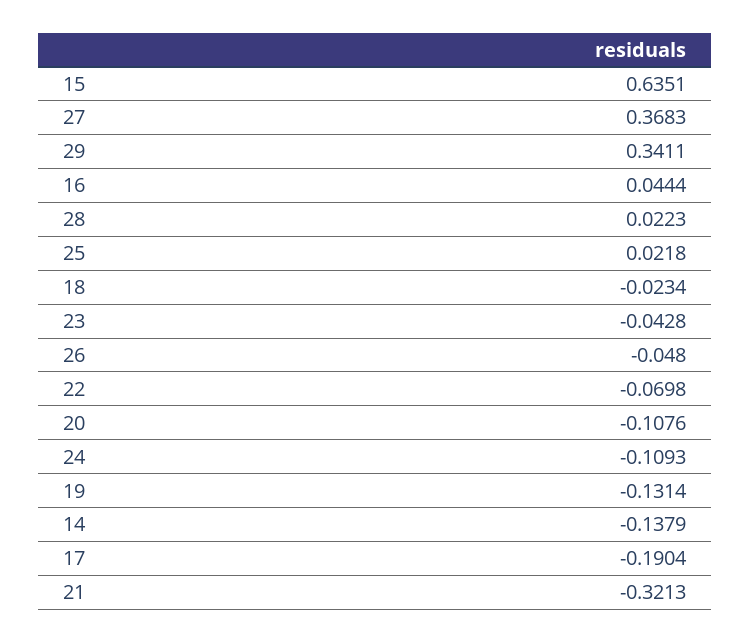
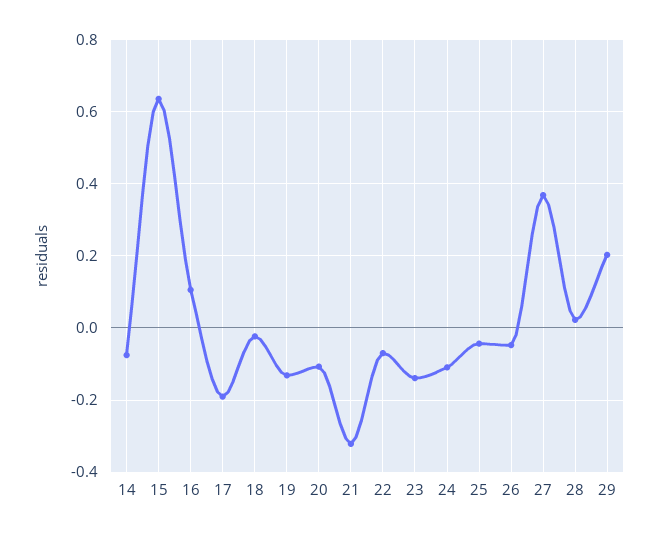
29: 0.3411 -> 0.2
16: 0.0444 -> 0.1
25: 0.0218 -> -0.04
23: -0.0428 -> -0.14
14: -0.1379 -> -0.08

